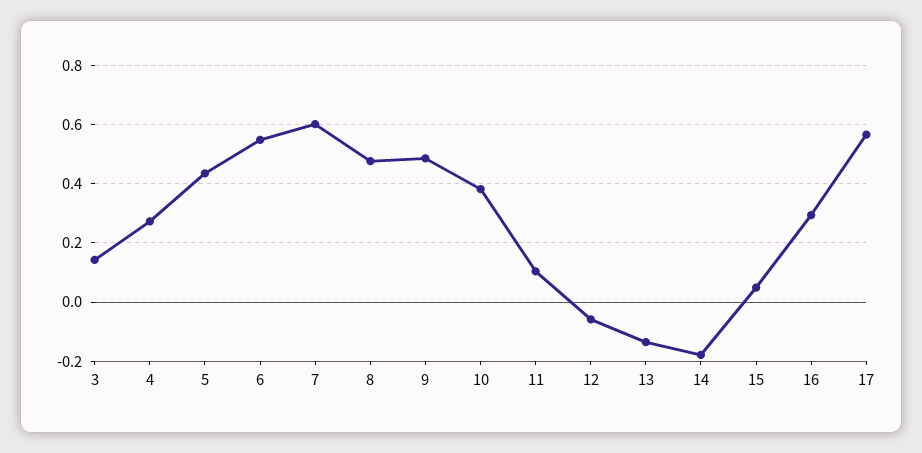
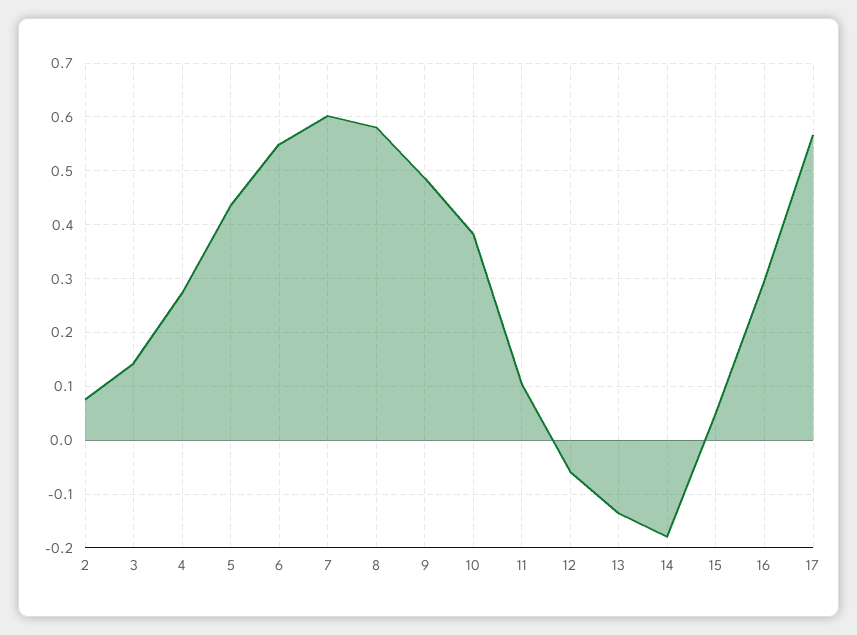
8: 0.475 -> 0.58
2: none -> 0.08

